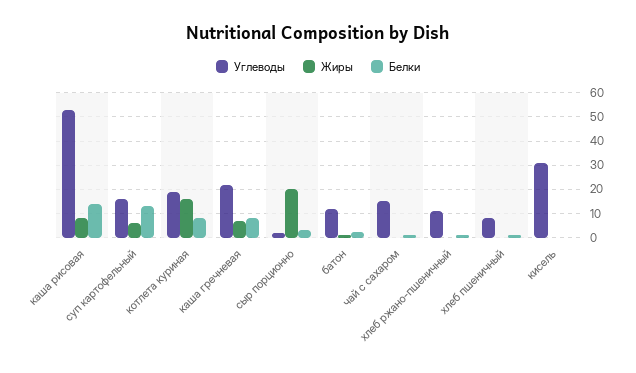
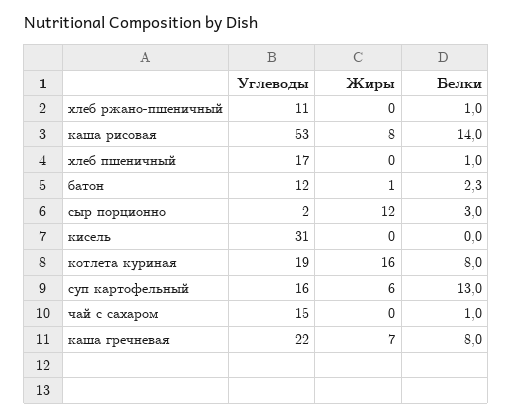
Жиры, сыр порционно: 20 -> 12
Углеводы, хлеб пшеничный: 7.5 -> 17

